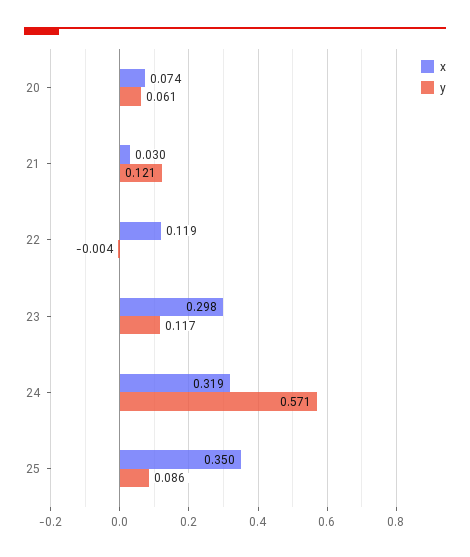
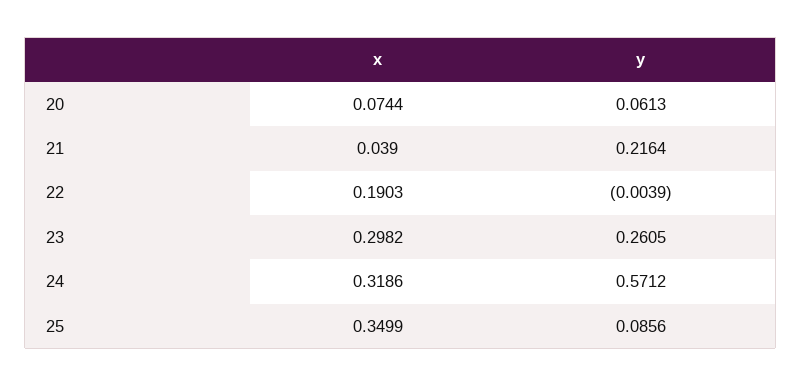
x, 21: 0.03 -> 0.039
y, 21: 0.121 -> 0.2164
x, 22: 0.119 -> 0.1903
y, 23: 0.117 -> 0.2605

